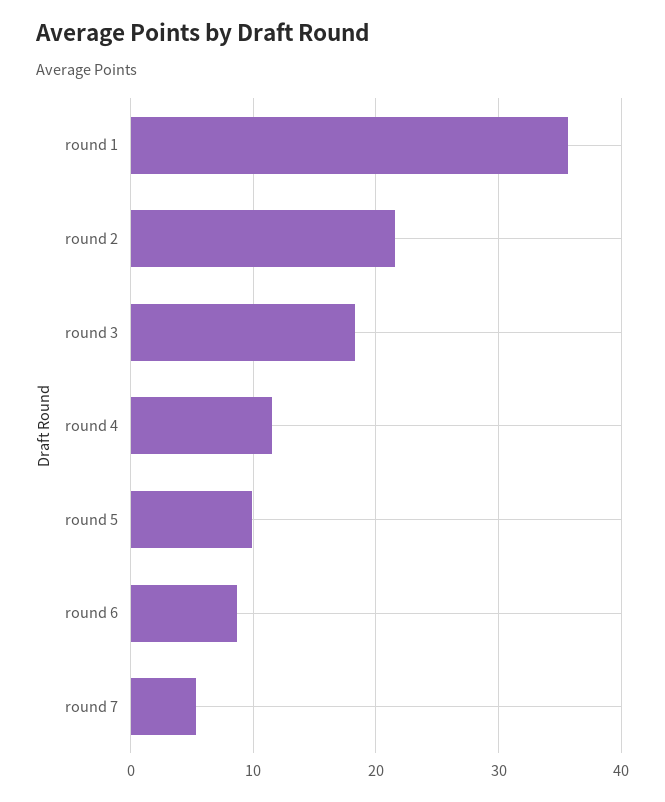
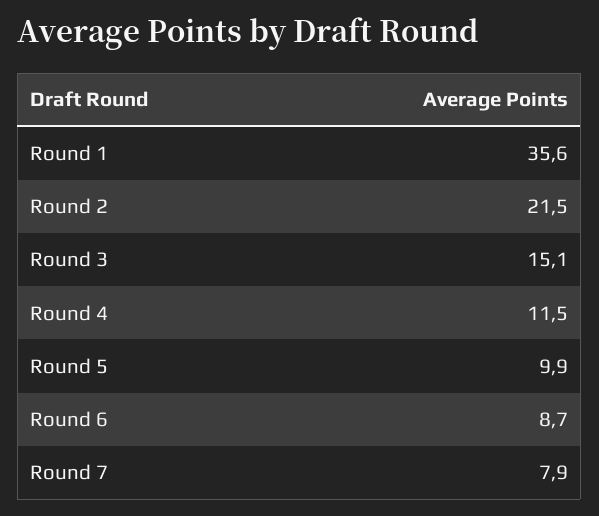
round 3: 18 -> 15.1
round 7: 5 -> 7.9

